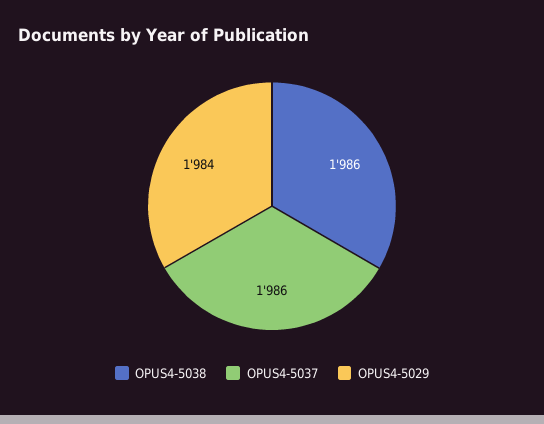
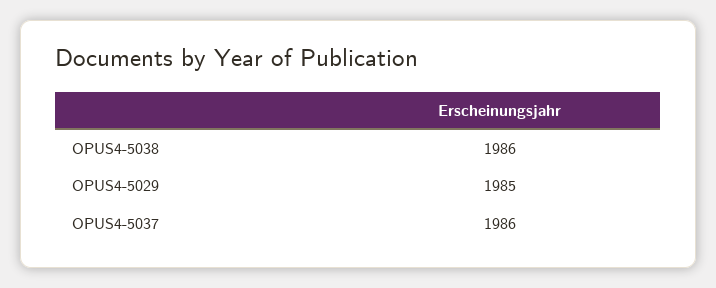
OPUS4-5029: 1984 -> 1985

